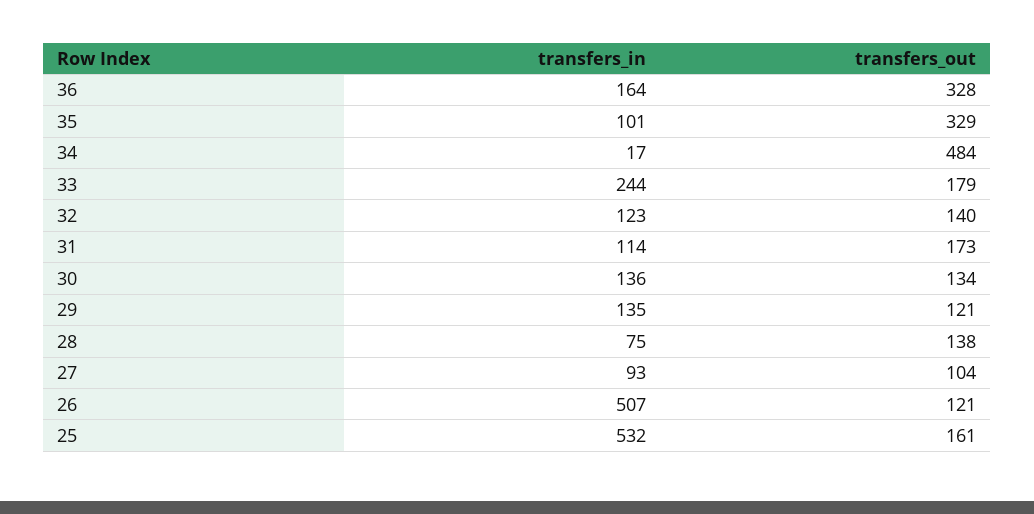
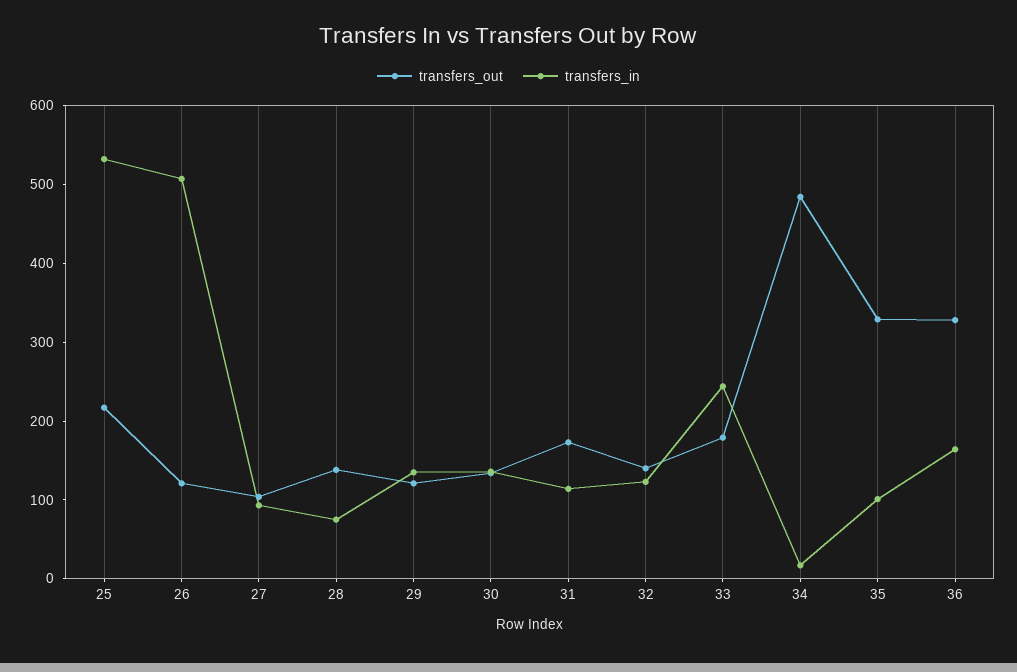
transfers_out, 25: 161 -> 220

